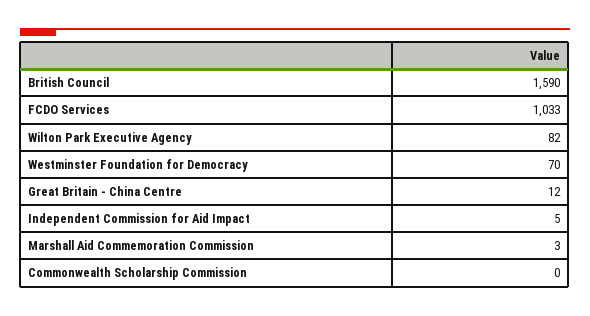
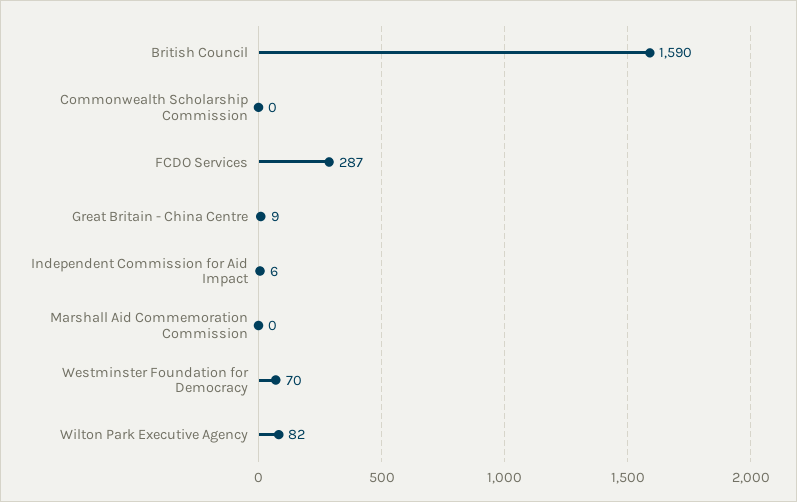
FCDO Services: 1033 -> 287
Great Britain - China Centre: 12 -> 9
Independent Commission for Aid Impact: 5 -> 6
Marshall Aid Commemoration Commission: 3 -> 0

